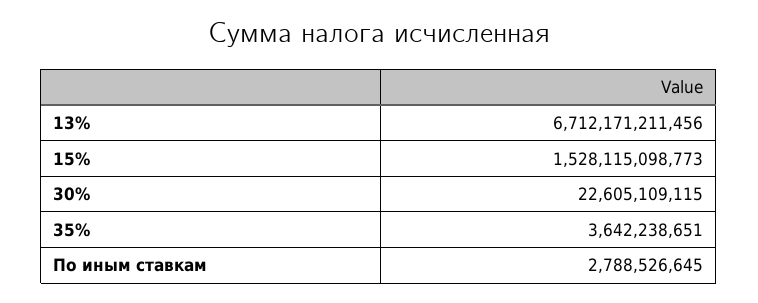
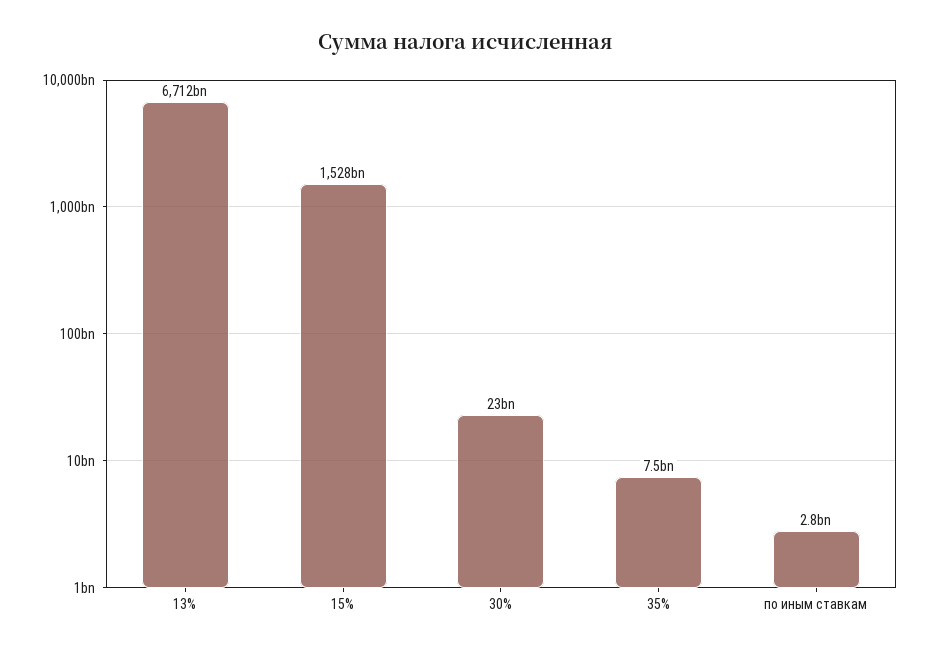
35%: 3642238651 -> 7500000000

